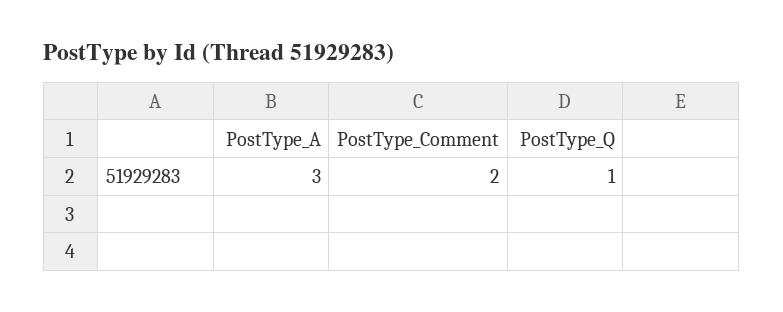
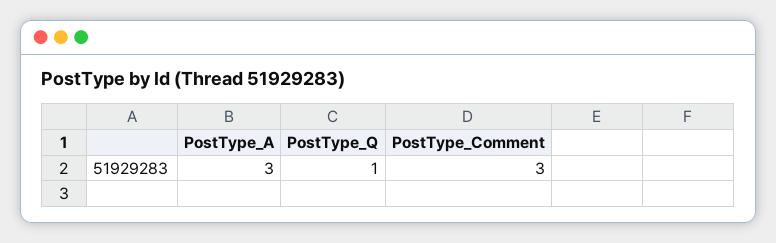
PostType_Comment: 2 -> 3

